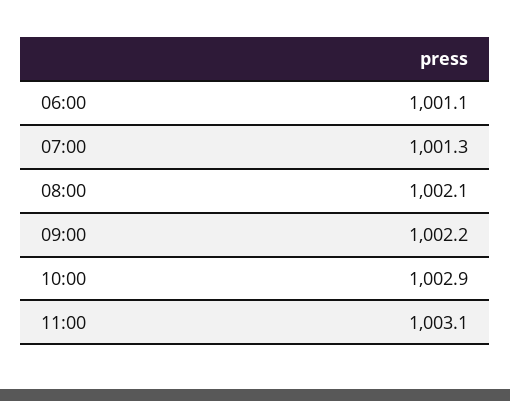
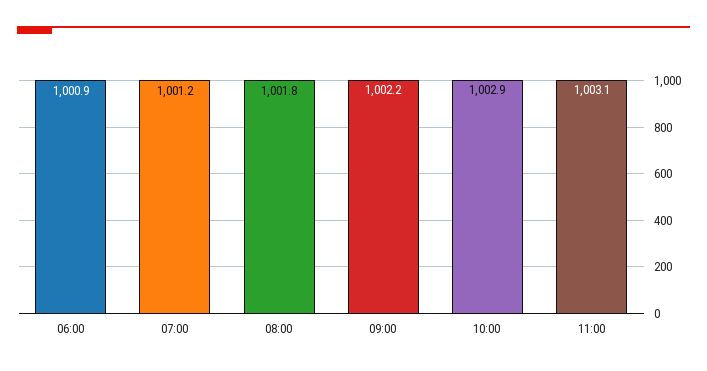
06:00: 1001.1 -> 1000.9
07:00: 1001.3 -> 1001.2
08:00: 1002.1 -> 1001.8

